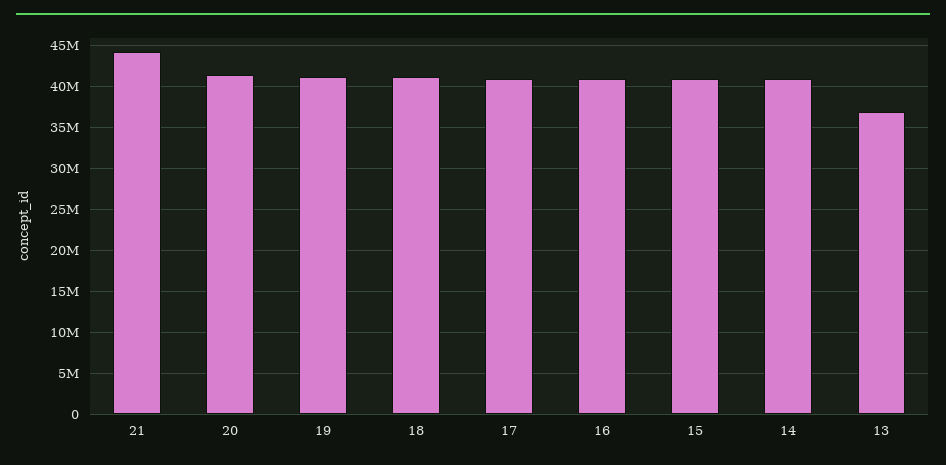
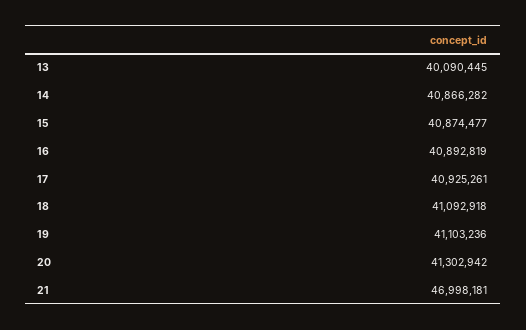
21: 44000000 -> 46998181
13: 37000000 -> 40090445

